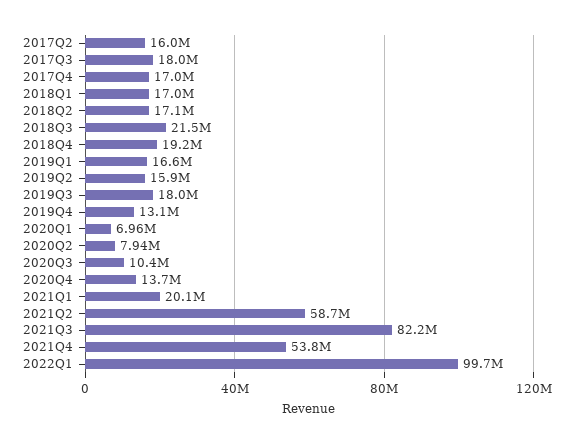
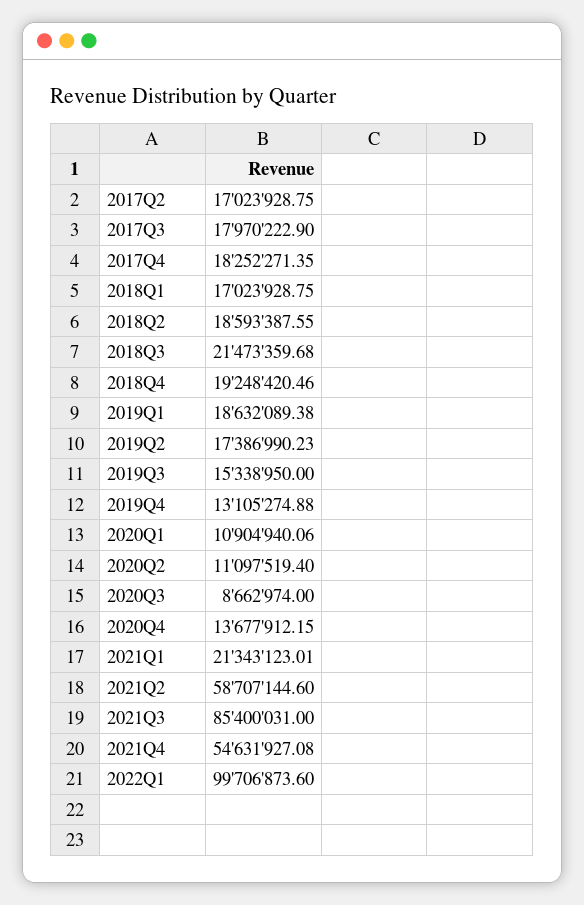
2017Q2: 16000000 -> 17023928.75
2017Q4: 17000000 -> 18252271.35
2018Q2: 17100000 -> 18593387.55
2019Q1: 16600000 -> 18632089.38
2019Q2: 15900000 -> 17386990.23
2019Q3: 18000000 -> 15338950
2020Q1: 6960000 -> 10904940.06
2020Q2: 7940000 -> 11097519.4
2020Q3: 10400000 -> 8662974
2021Q1: 20100000 -> 21343123.01
2021Q3: 82200000 -> 85400031
2021Q4: 53800000 -> 54631927.08

